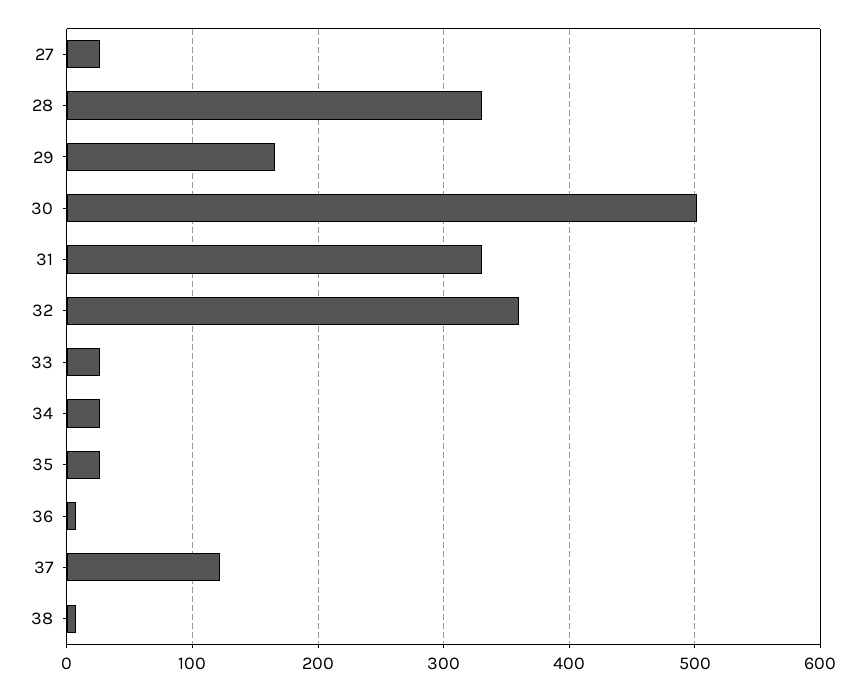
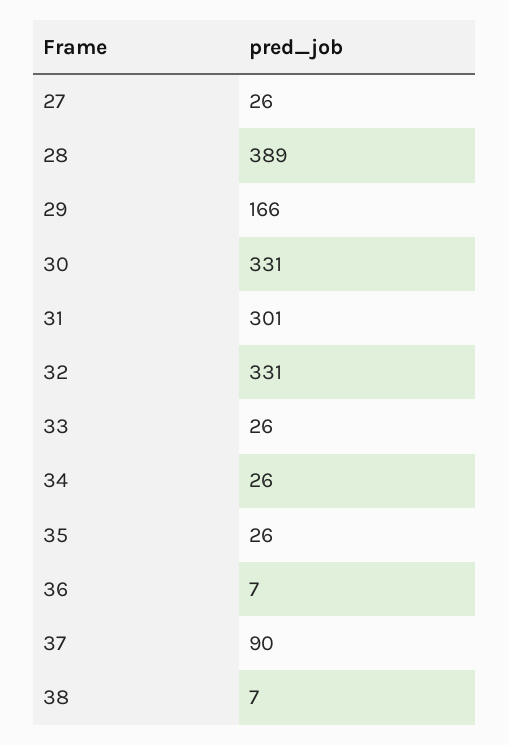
28: 330 -> 389
30: 500 -> 331
31: 330 -> 301
32: 360 -> 331
37: 120 -> 90

